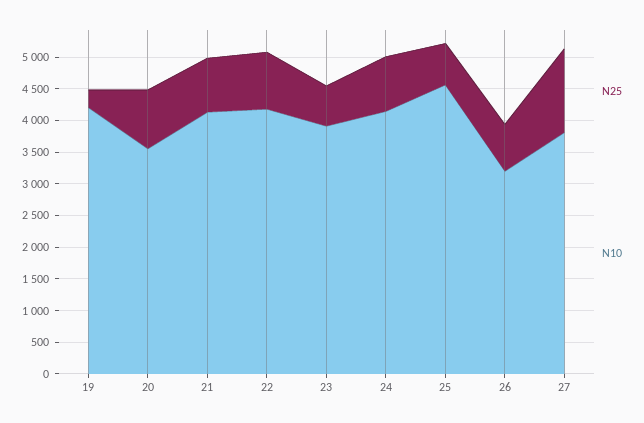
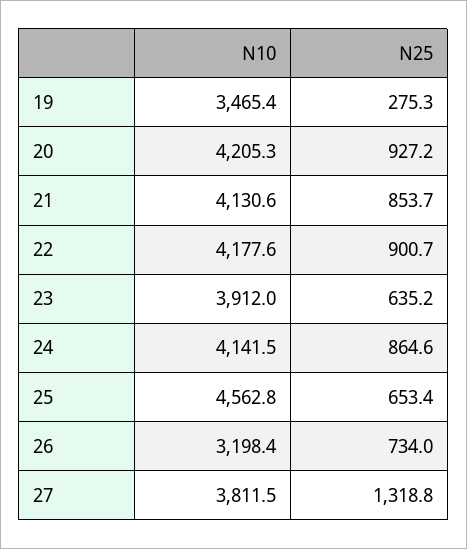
N10, 19: 4250 -> 3465.4
N10, 20: 3500 -> 4205.3

